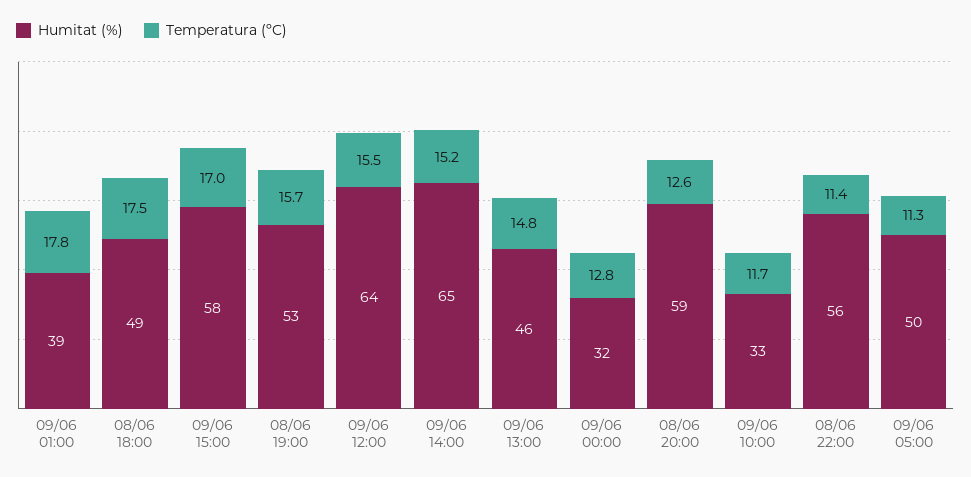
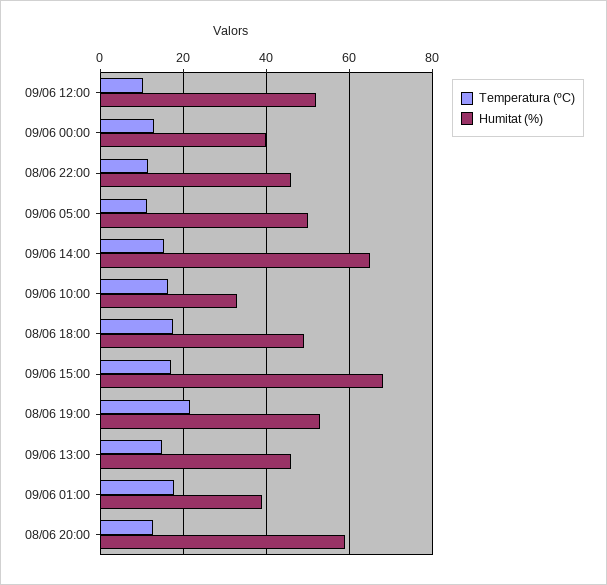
Humitat (%), 09/06 15:00: 58 -> 68
Temperatura (ºC), 08/06 19:00: 15.7 -> 22
Humitat (%), 09/06 12:00: 64 -> 52
Temperatura (ºC), 09/06 12:00: 15.5 -> 10
Humitat (%), 09/06 00:00: 32 -> 40
Temperatura (ºC), 09/06 10:00: 11.7 -> 16
Humitat (%), 08/06 22:00: 56 -> 46

